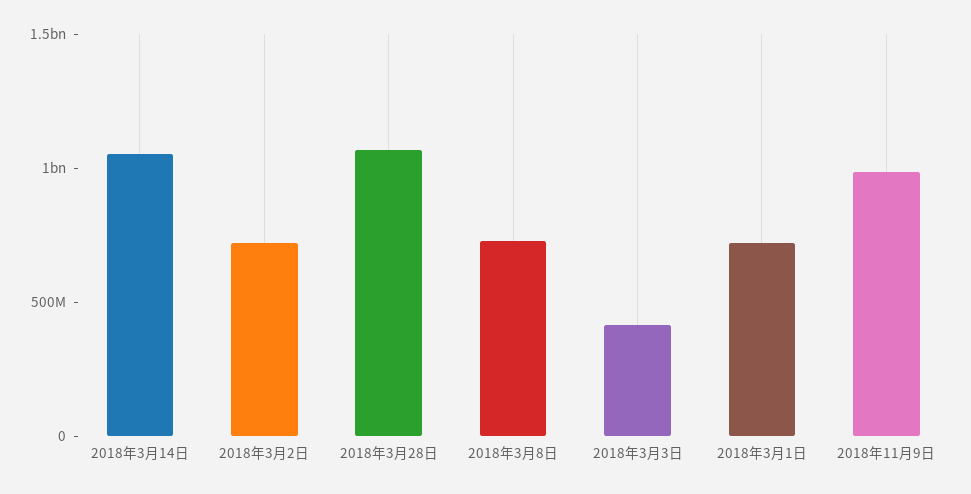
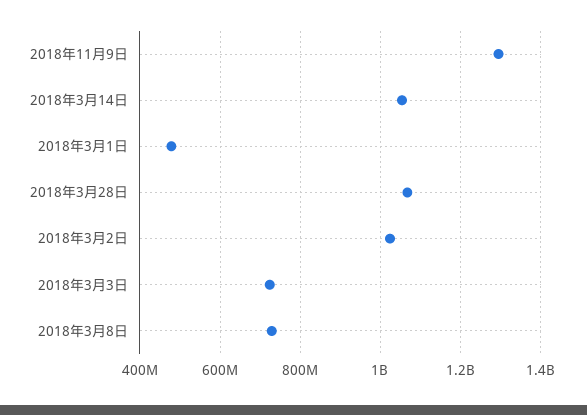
2018年3月2日: 700000000 -> 1020000000
2018年3月3日: 400000000 -> 720000000
2018年3月1日: 700000000 -> 480000000
2018年11月9日: 1000000000 -> 1300000000

